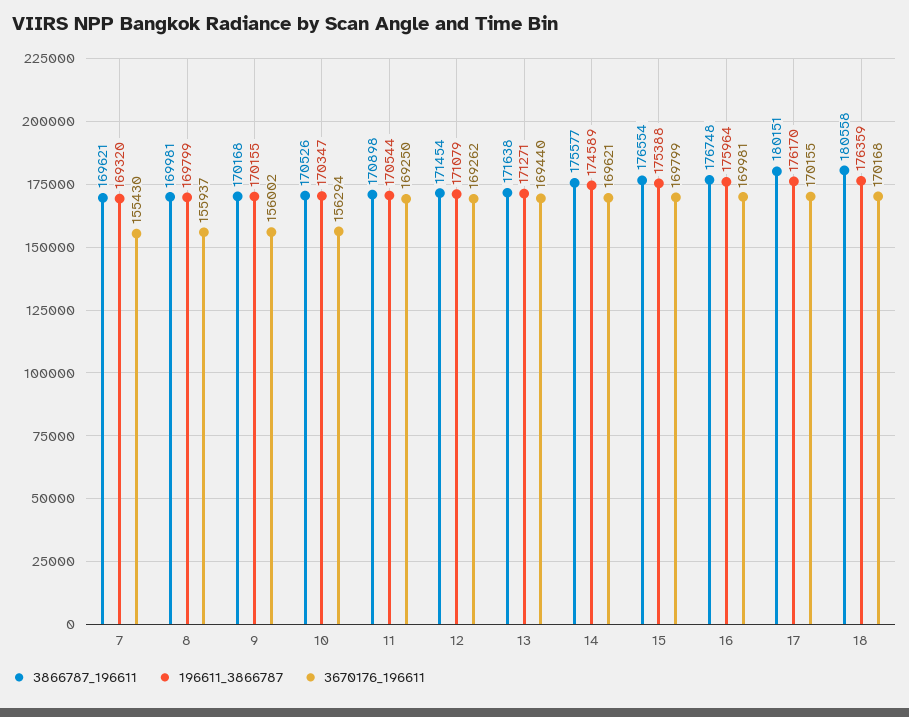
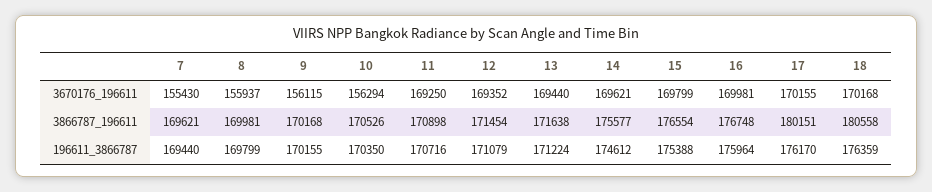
196611_3866787, 7: 169320 -> 169440
3670176_196611, 9: 156002 -> 156115
196611_3866787, 10: 170347 -> 170350
196611_3866787, 11: 170544 -> 170716
3670176_196611, 12: 169262 -> 169352
196611_3866787, 13: 171271 -> 171224
196611_3866787, 14: 174589 -> 174612

